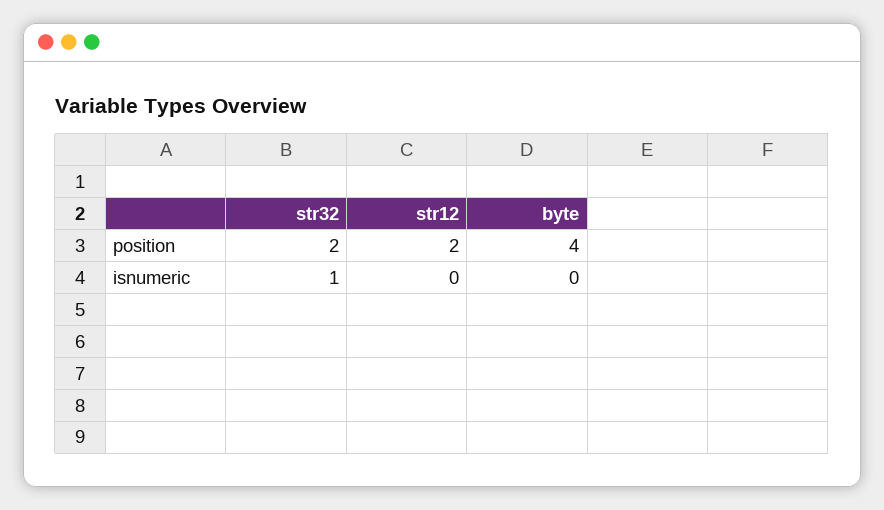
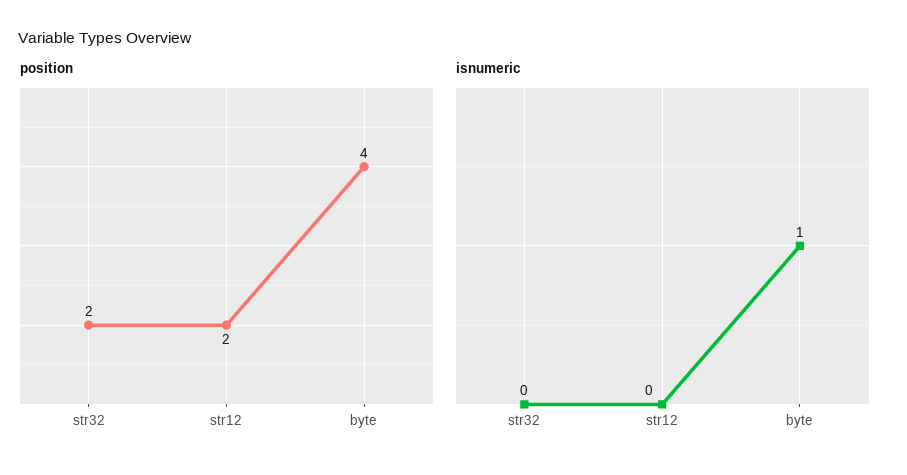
isnumeric, str32: 1 -> 0
isnumeric, byte: 0 -> 1

